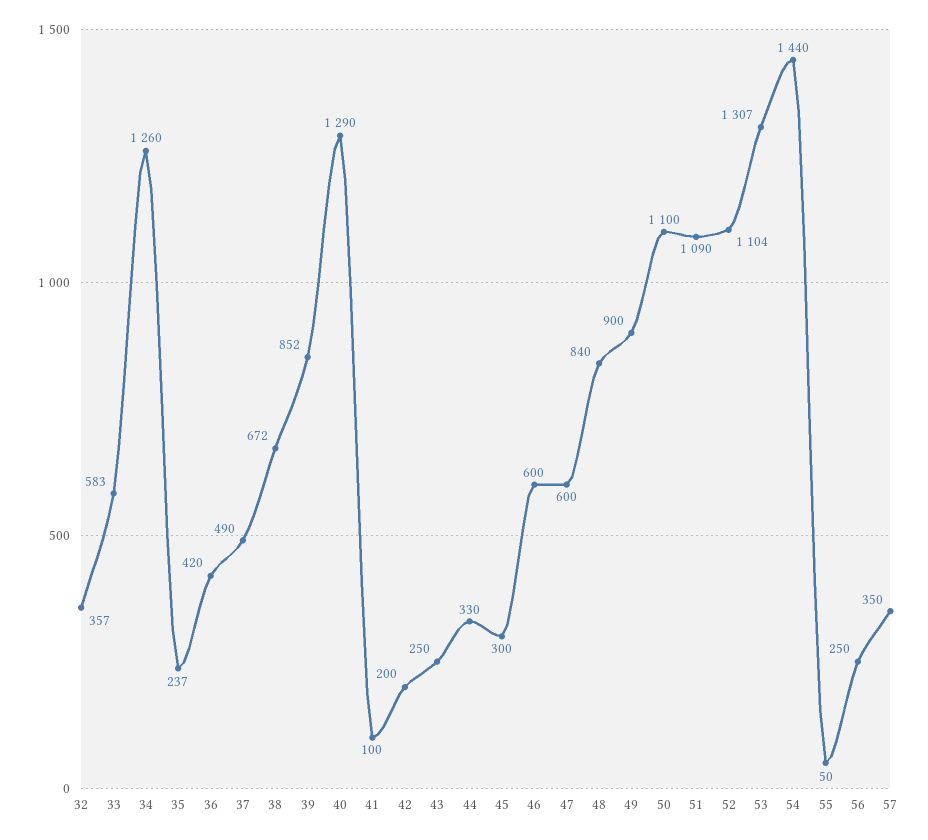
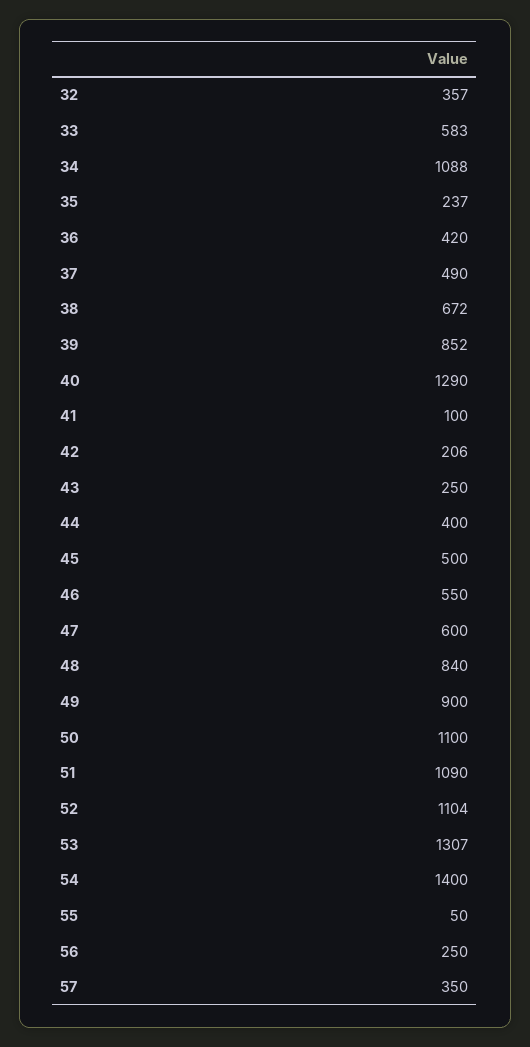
34: 1260 -> 1088
42: 200 -> 206
44: 330 -> 400
45: 300 -> 500
46: 600 -> 550
54: 1440 -> 1400

